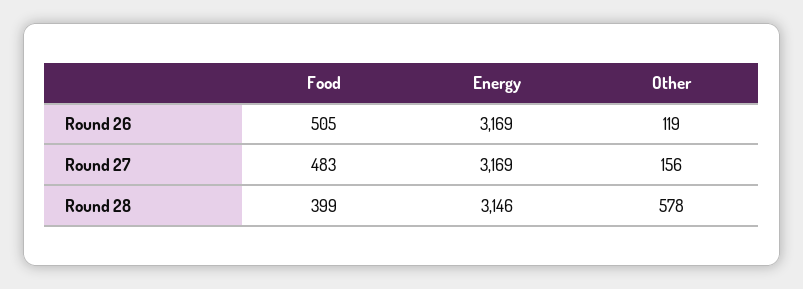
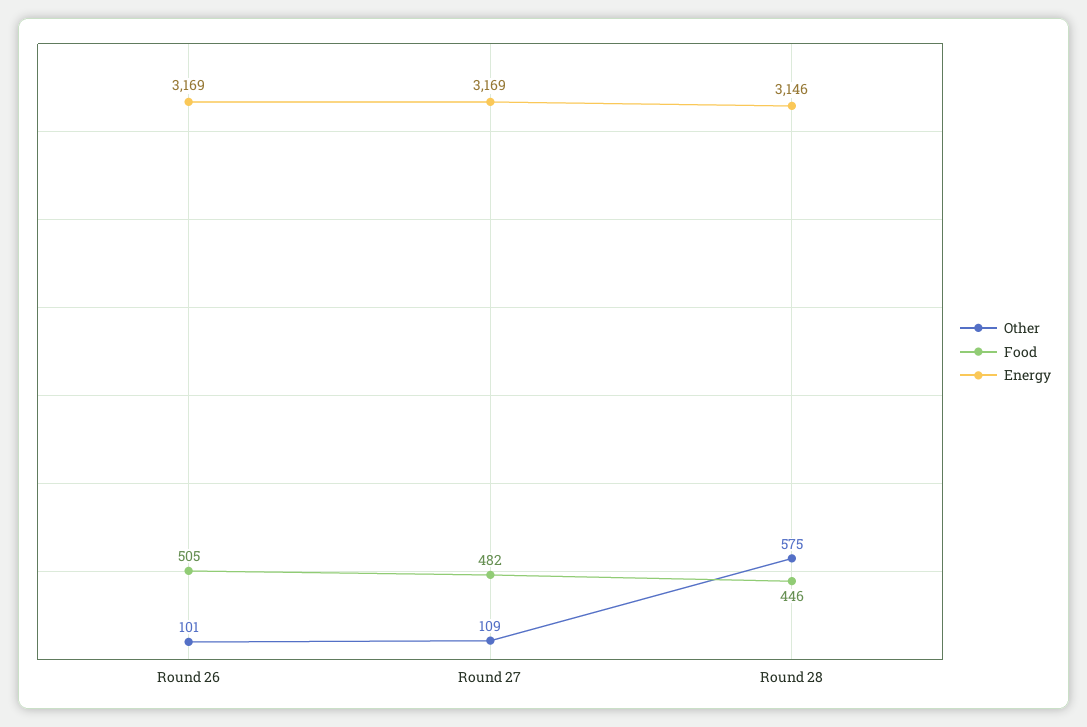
Other, Round 26: 119 -> 101
Food, Round 27: 483 -> 482
Other, Round 27: 156 -> 109
Food, Round 28: 399 -> 446
Other, Round 28: 578 -> 575

